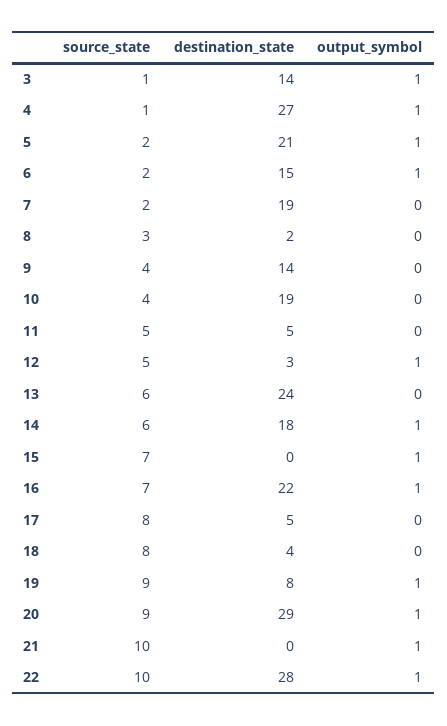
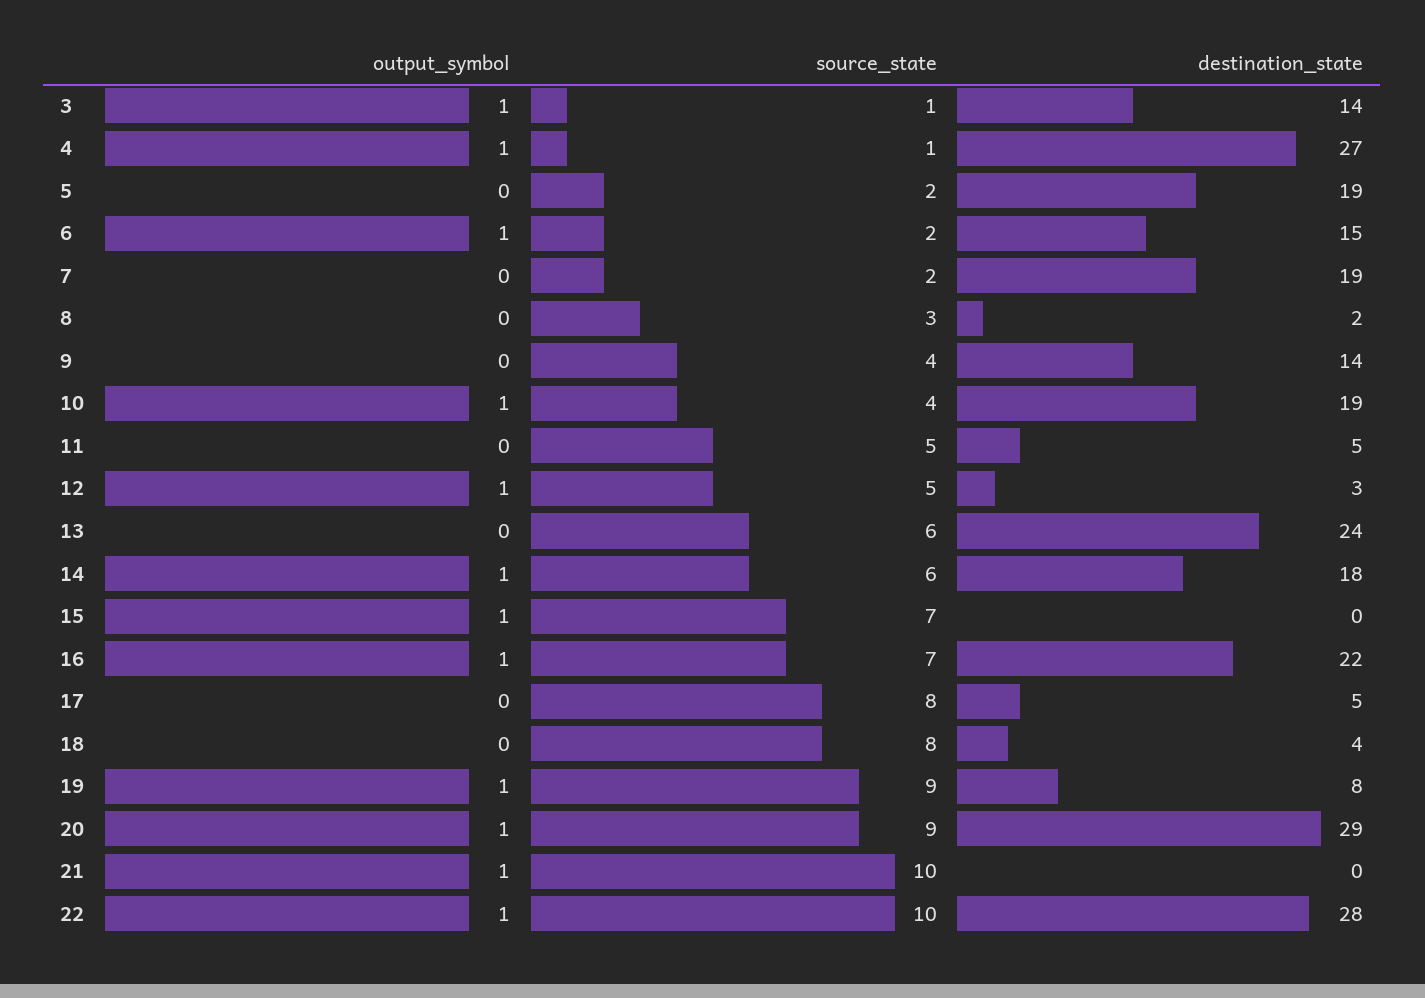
destination_state, 5: 21 -> 19
output_symbol, 5: 1 -> 0
output_symbol, 10: 0 -> 1

